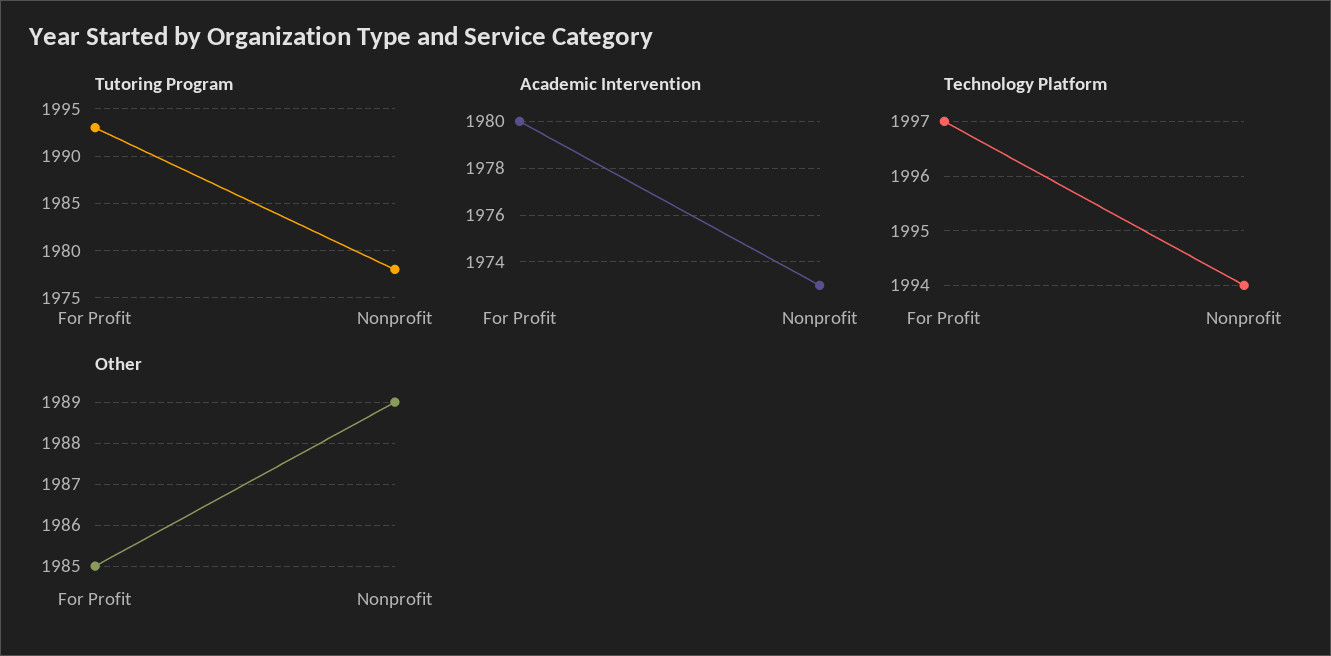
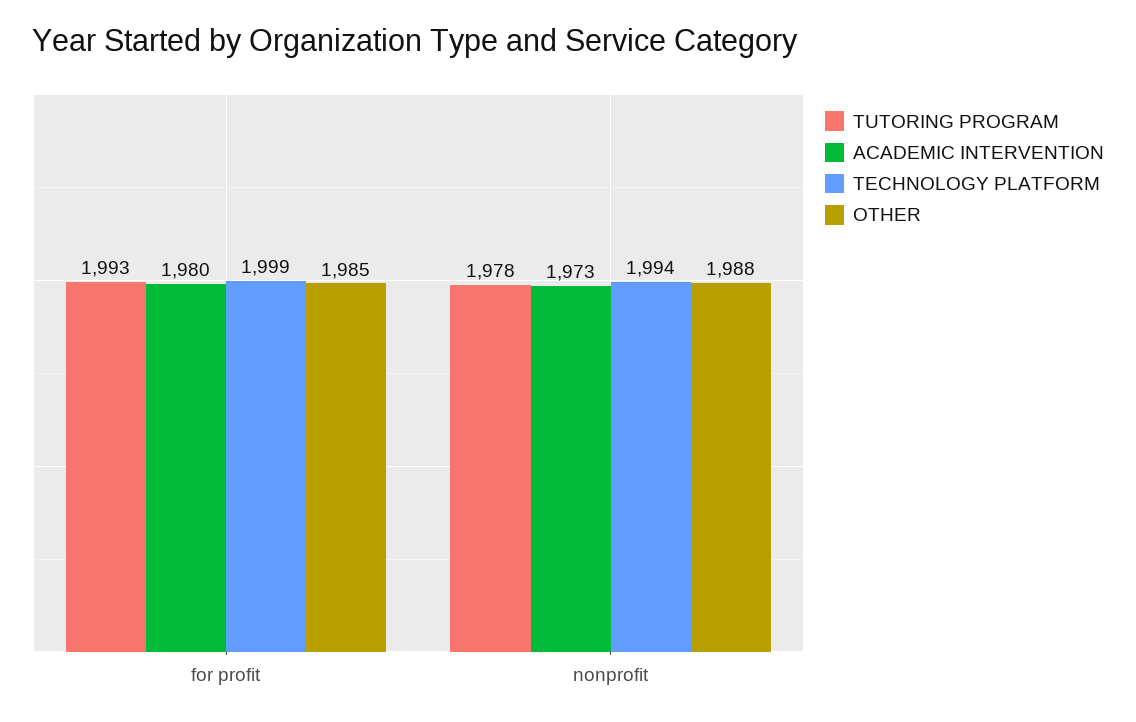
Technology Platform, For Profit: 1997 -> 1999
Other, Nonprofit: 1989 -> 1988

